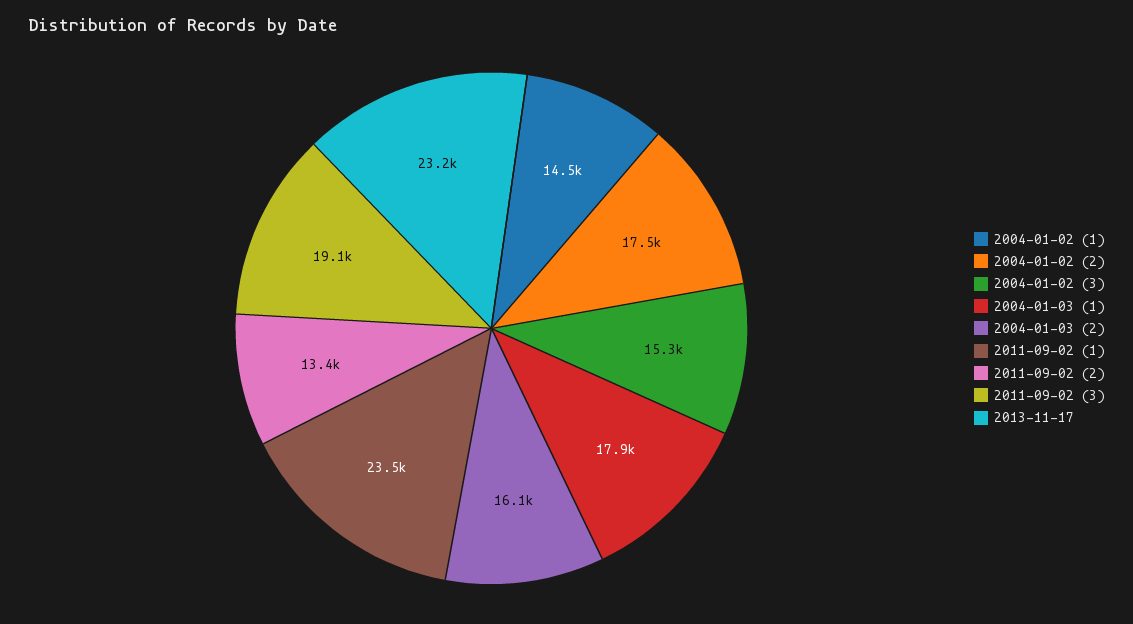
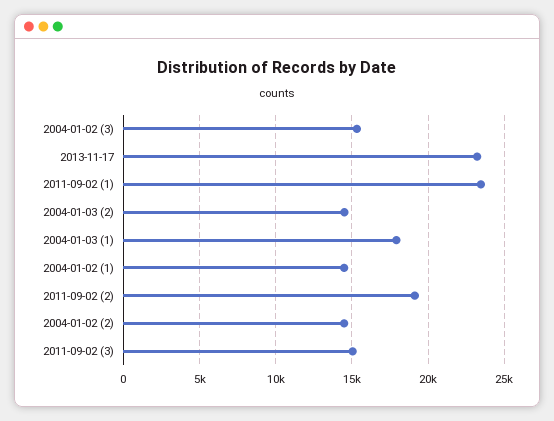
2004-01-02 (2): 17500 -> 14500
2004-01-03 (2): 16100 -> 14500
2011-09-02 (2): 13400 -> 19000
2011-09-02 (3): 19100 -> 15000

